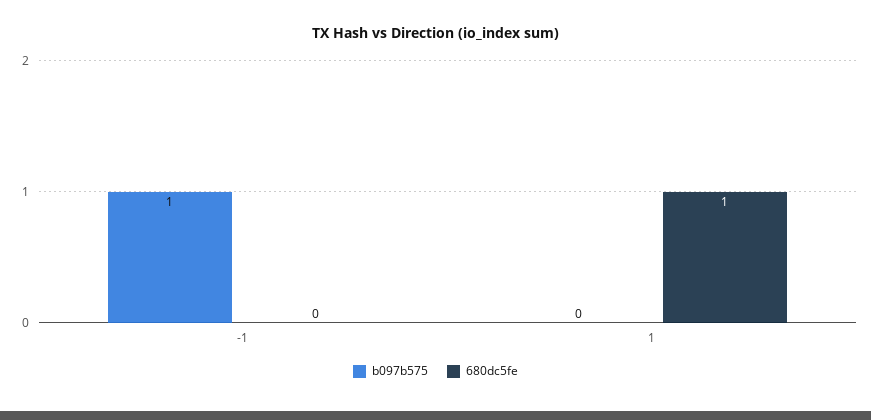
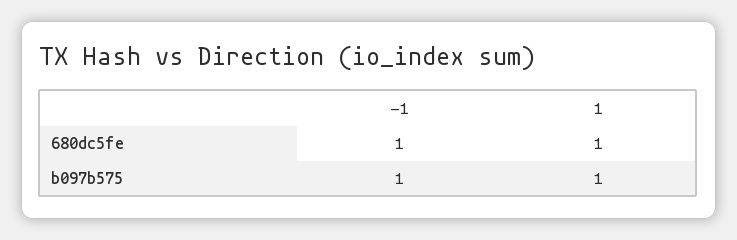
680dc5fe, -1: 0 -> 1
b097b575, 1: 0 -> 1

